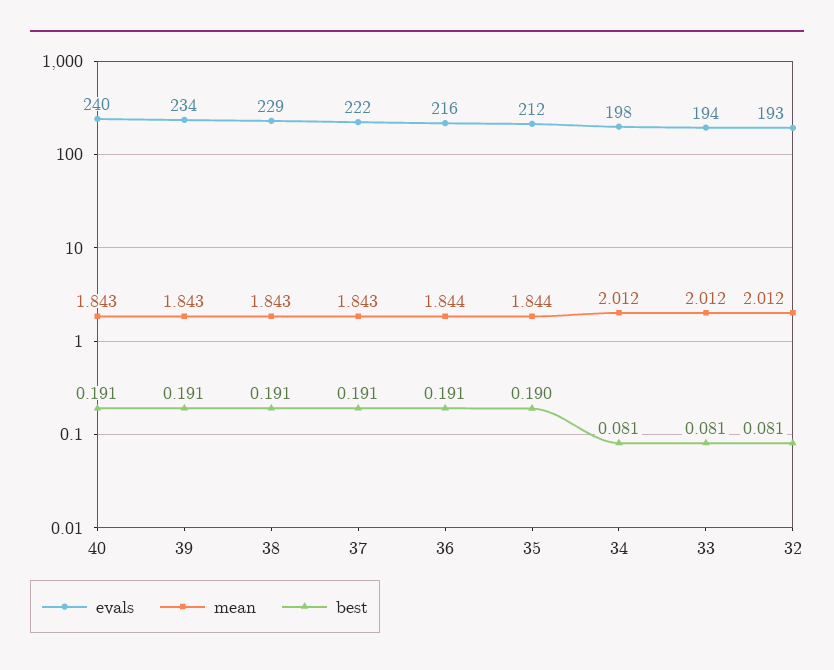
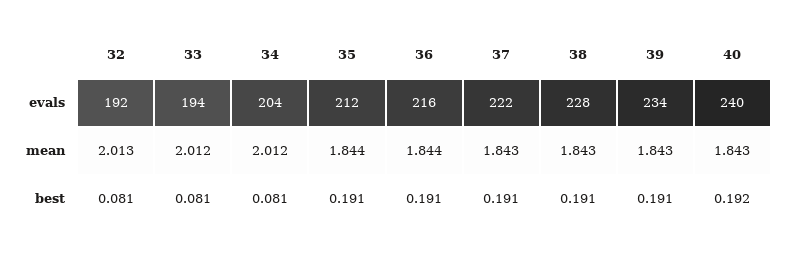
best, 40: 0.191 -> 0.192
evals, 38: 229 -> 228
best, 35: 0.19 -> 0.191
evals, 34: 198 -> 204
evals, 32: 193 -> 192
mean, 32: 2.012 -> 2.013

